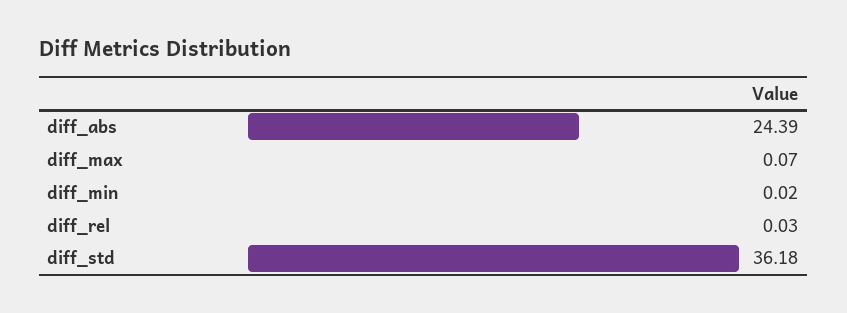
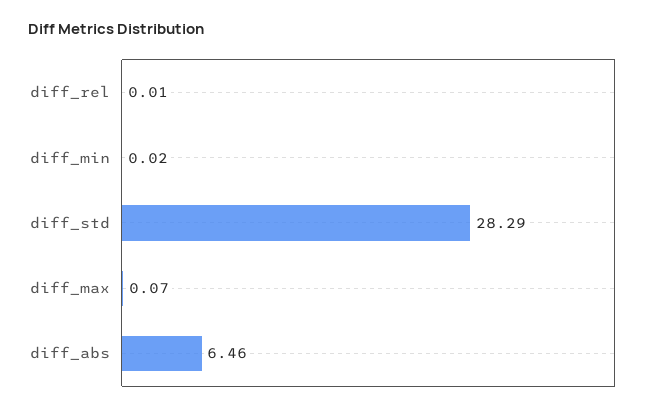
diff_abs: 24.39 -> 6.46
diff_rel: 0.03 -> 0.01
diff_std: 36.18 -> 28.29

